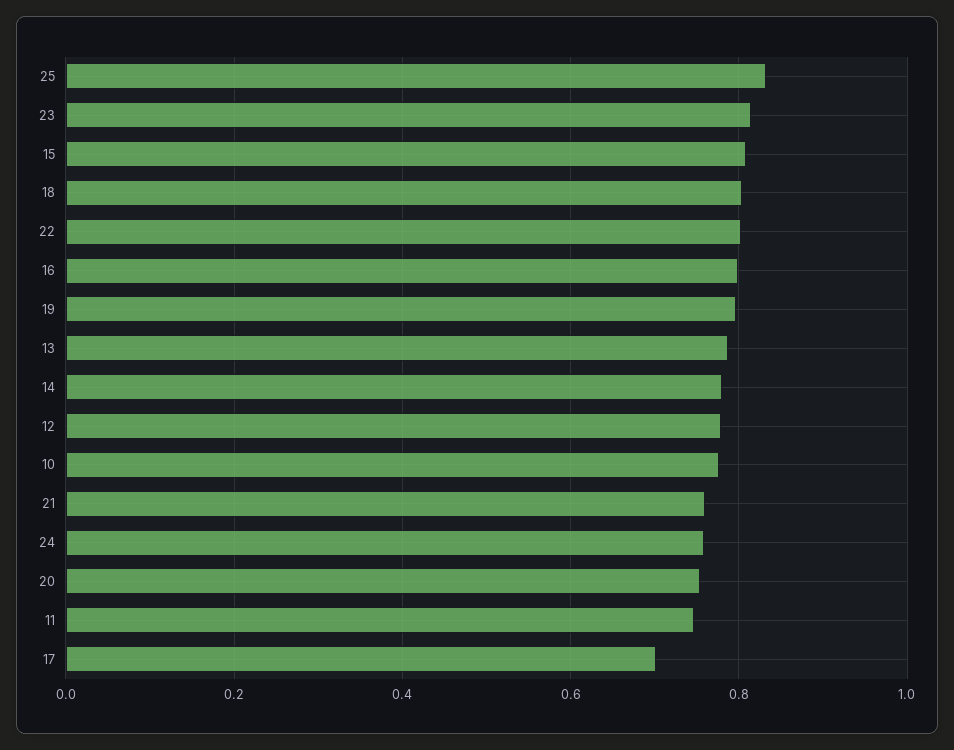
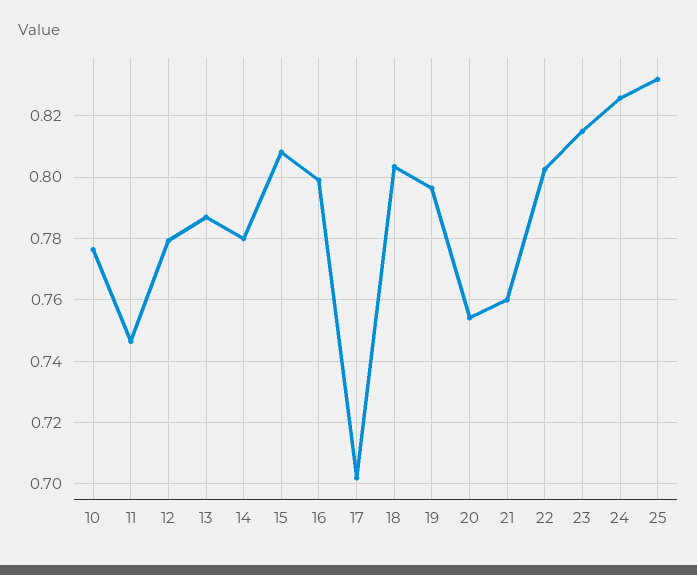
24: 0.76 -> 0.826

